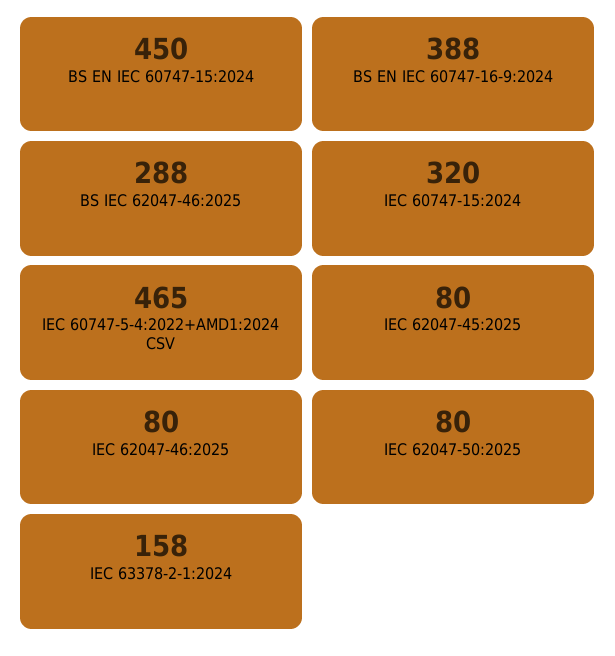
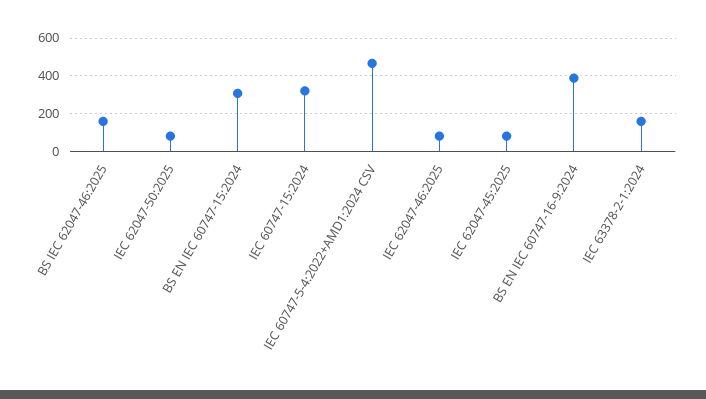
BS EN IEC 60747-15:2024: 450 -> 300
BS IEC 62047-46:2025: 288 -> 150

